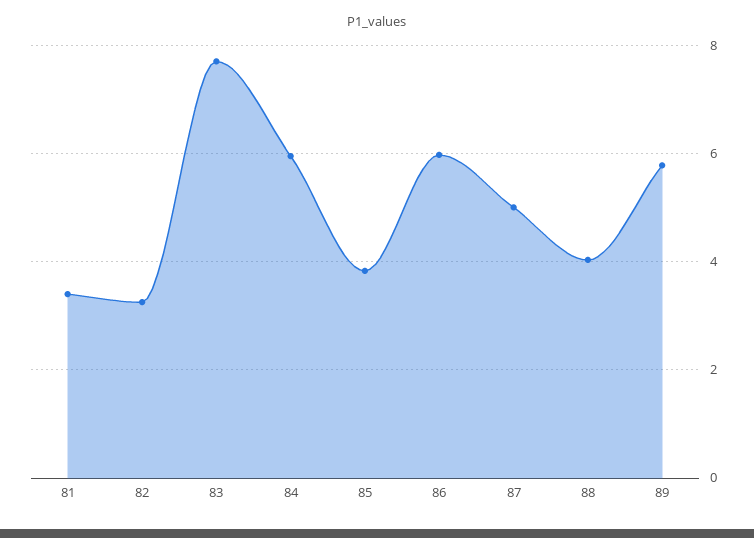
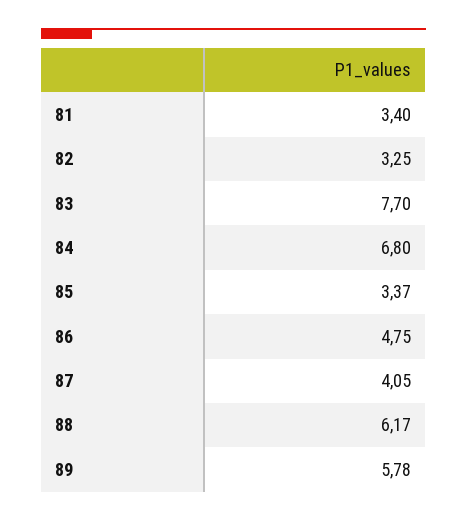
84: 6 -> 6.8
85: 3.8 -> 3.37
86: 6 -> 4.75
87: 5 -> 4.05
88: 4 -> 6.17

